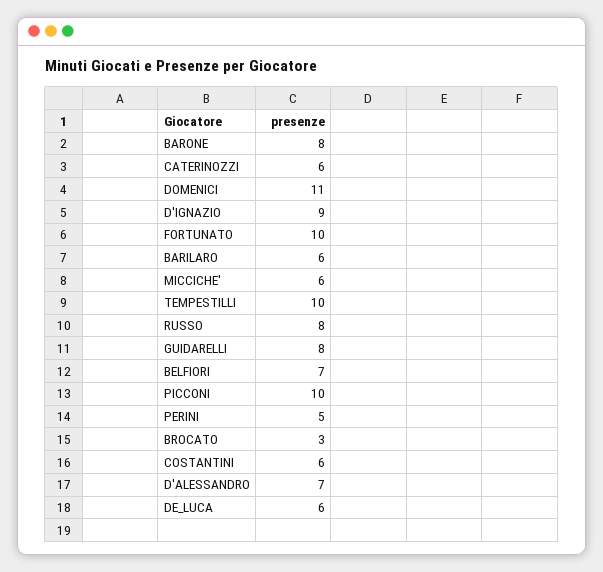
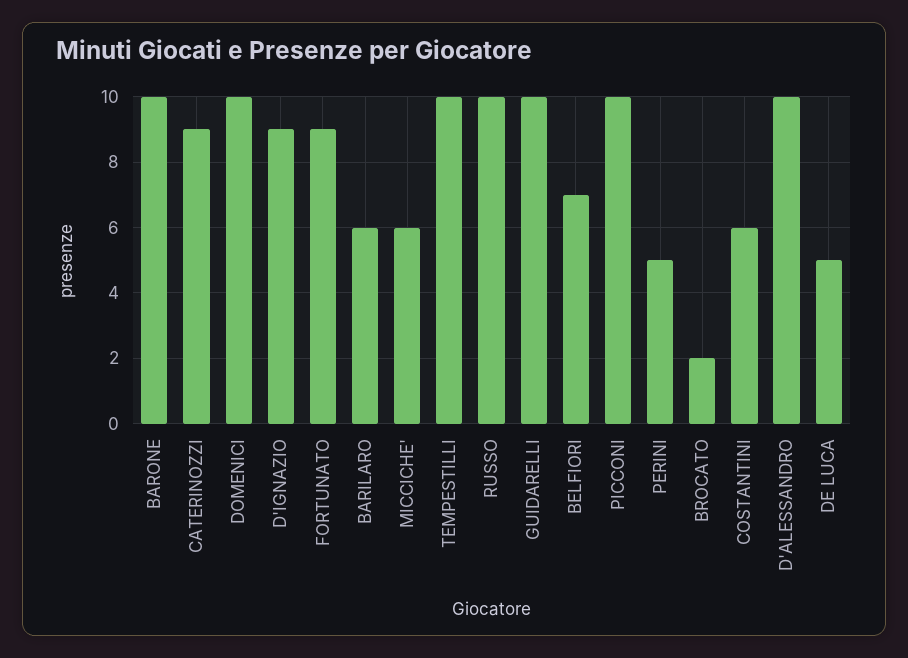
BARONE: 8 -> 10
CATERINOZZI: 6 -> 9
DOMENICI: 11 -> 10
FORTUNATO: 10 -> 9
RUSSO: 8 -> 10
GUIDARELLI: 8 -> 10
BROCATO: 3 -> 2
D'ALESSANDRO: 7 -> 10
DE_LUCA: 6 -> 5

